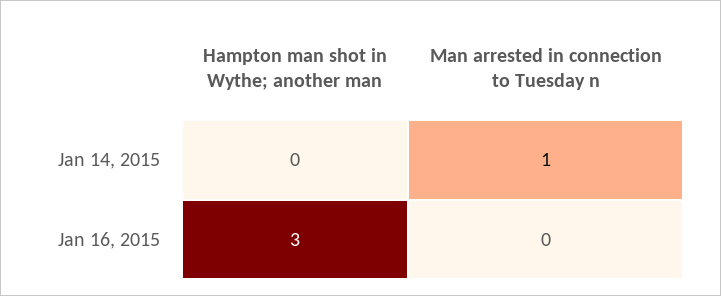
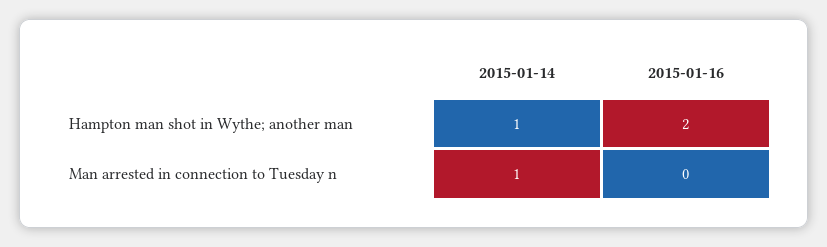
Hampton man shot in Wythe; another man, Jan 14, 2015: 0 -> 1
Hampton man shot in Wythe; another man, Jan 16, 2015: 3 -> 2

